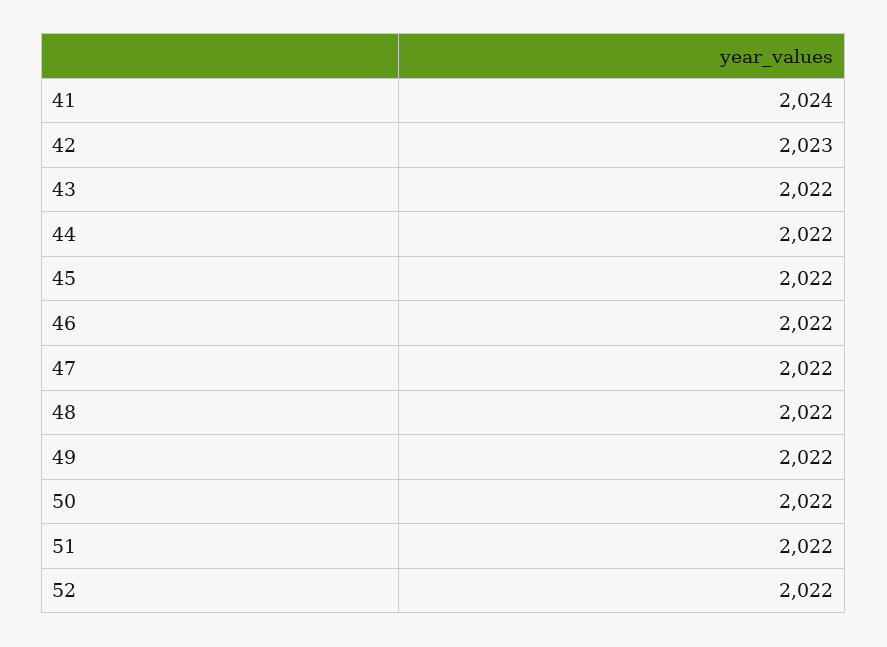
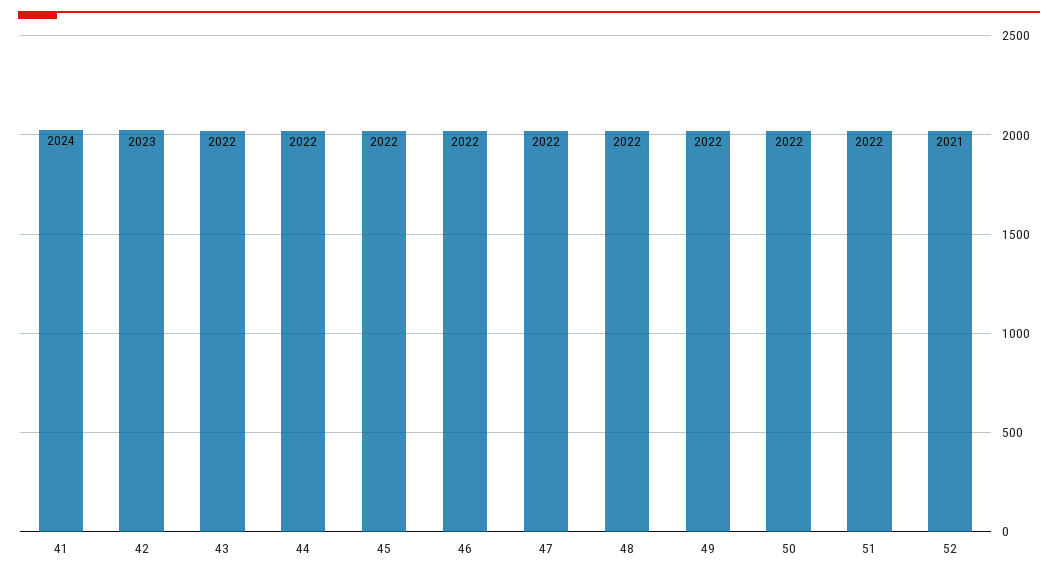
52: 2022 -> 2021

